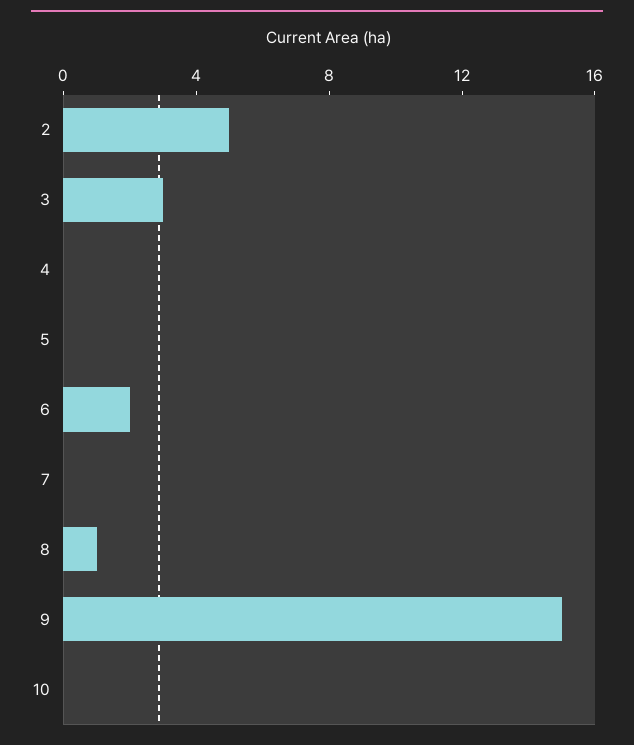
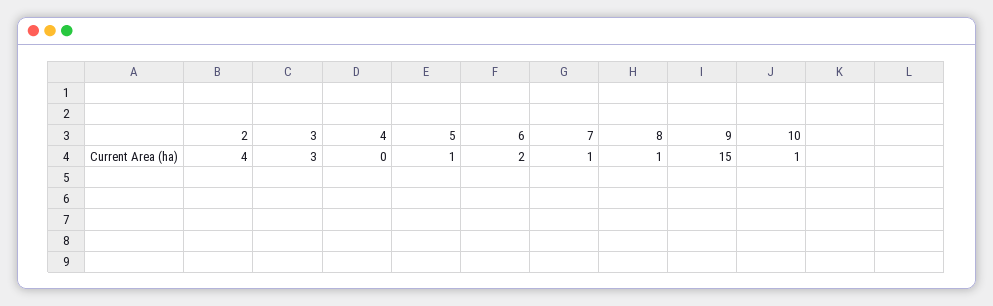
2: 5 -> 4
5: 0 -> 1
7: 0 -> 1
10: 0 -> 1

